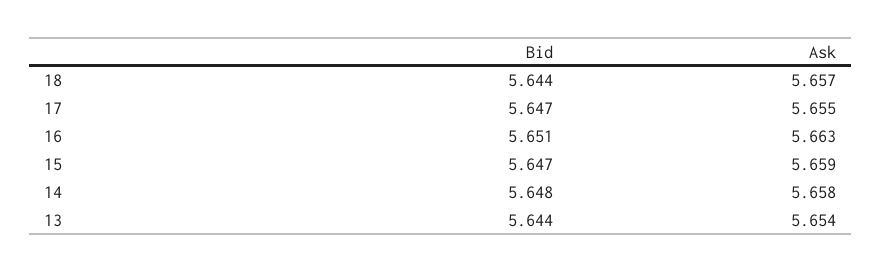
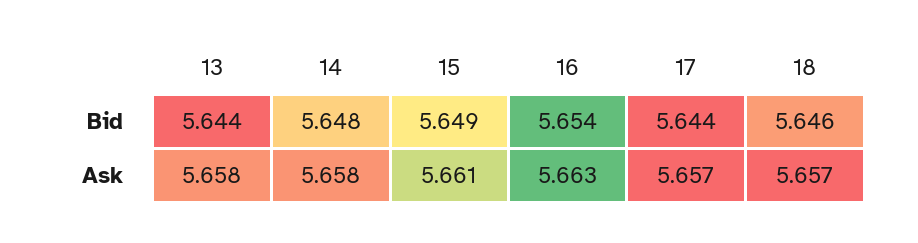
Bid, 18: 5.644 -> 5.646
Bid, 17: 5.647 -> 5.644
Ask, 17: 5.655 -> 5.657
Bid, 16: 5.651 -> 5.654
Bid, 15: 5.647 -> 5.649
Ask, 15: 5.659 -> 5.661
Ask, 13: 5.654 -> 5.658

